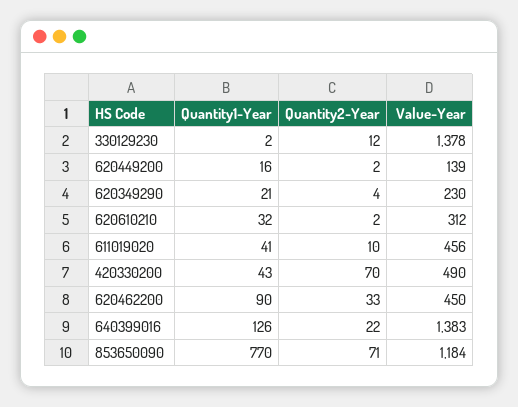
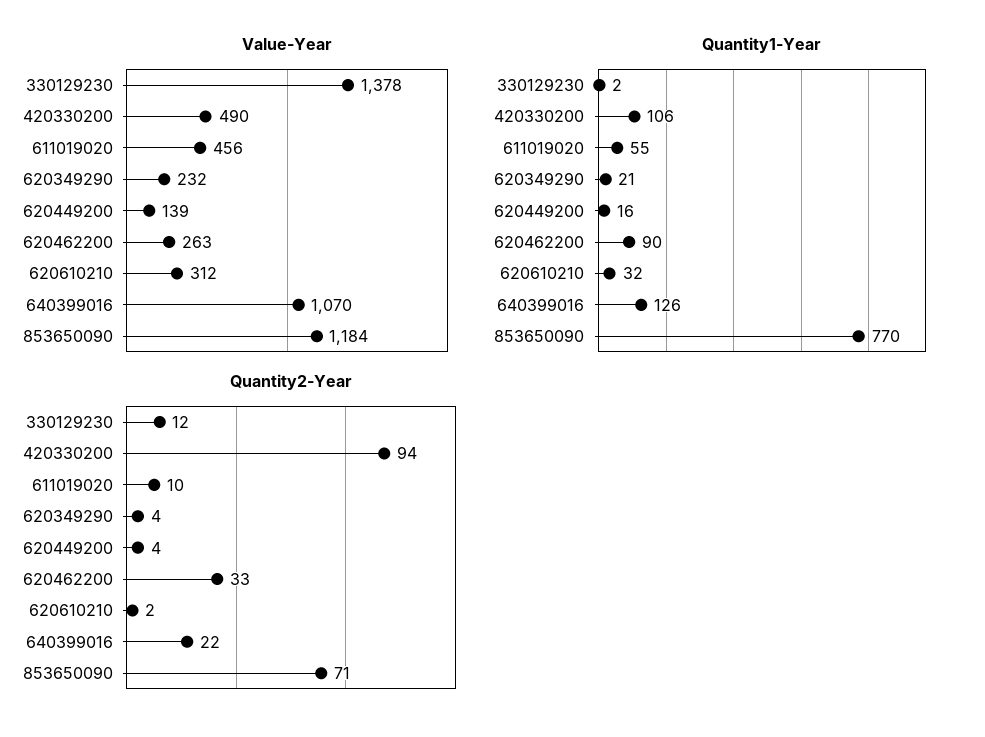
Quantity2-Year, 620449200: 2 -> 4
Value-Year, 620349290: 230 -> 232
Quantity1-Year, 611019020: 41 -> 55
Quantity1-Year, 420330200: 43 -> 106
Quantity2-Year, 420330200: 70 -> 94
Value-Year, 620462200: 450 -> 263
Value-Year, 640399016: 1383 -> 1070

